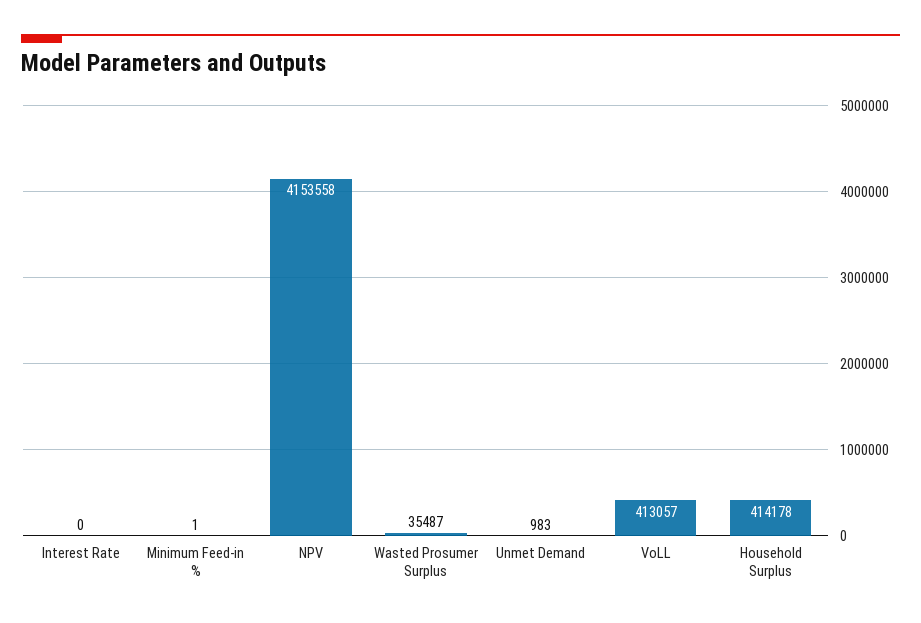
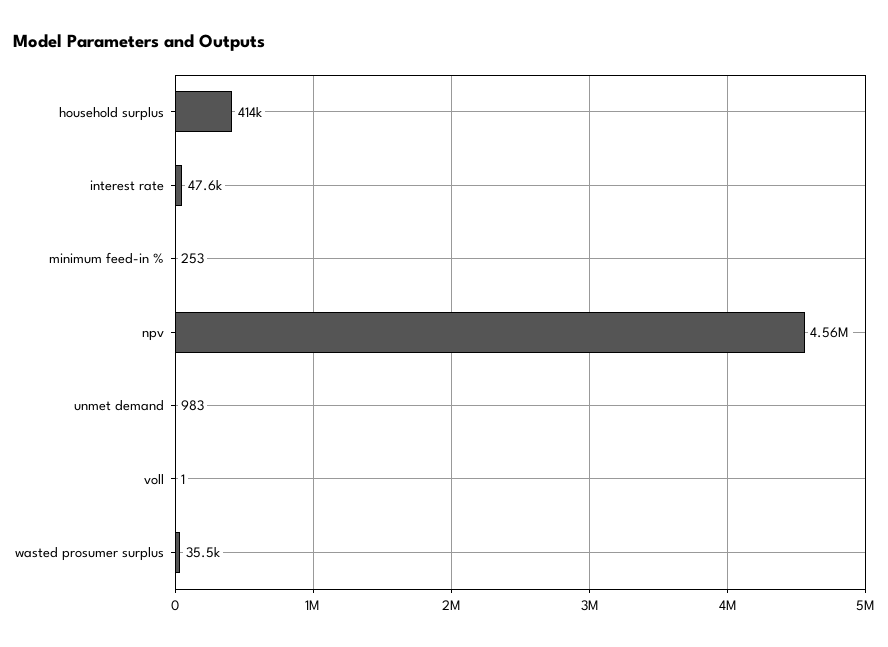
Interest Rate: 0 -> 47600
Minimum Feed-in %: 1 -> 253
NPV: 4153558 -> 4560000
VoLL: 413057 -> 1

